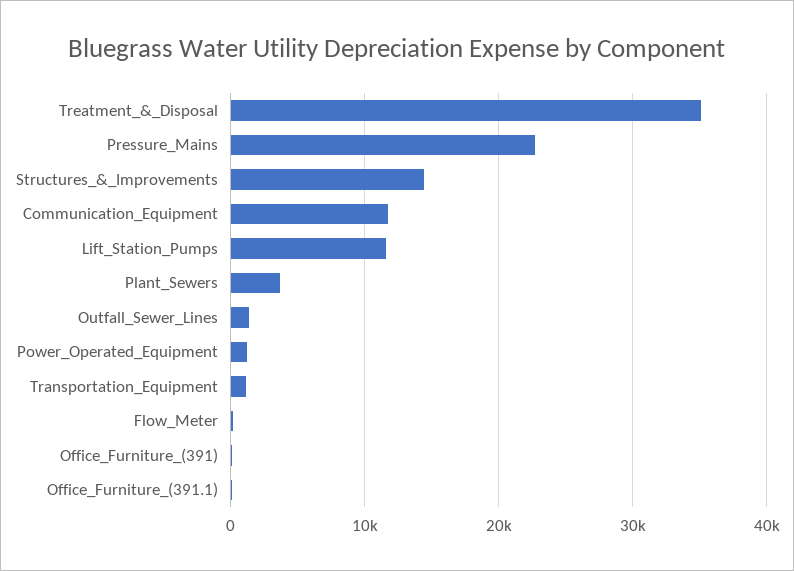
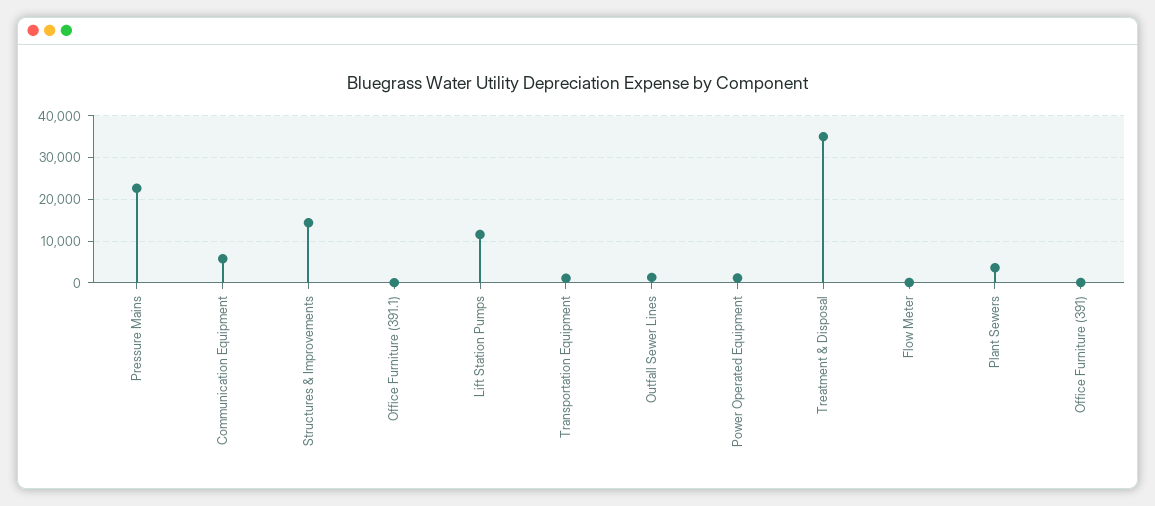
Communication_Equipment: 12000 -> 6000

